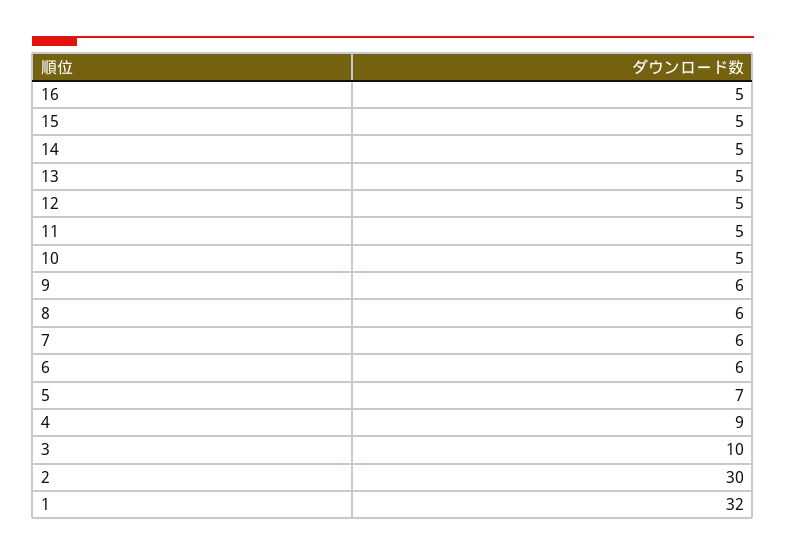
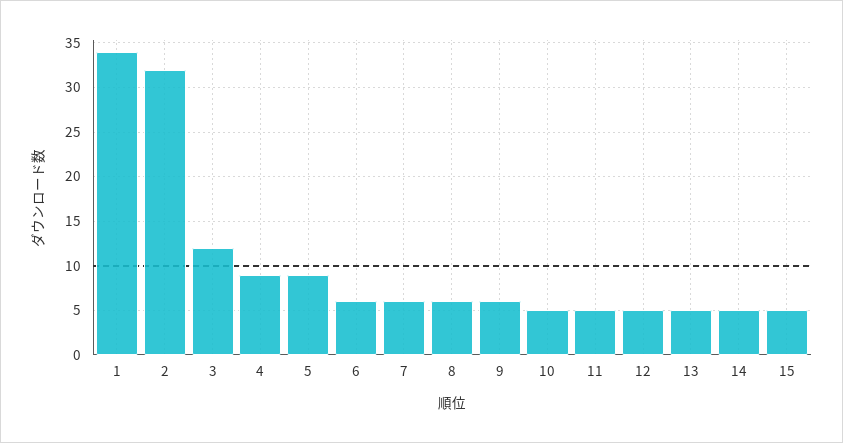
16: 5 -> none
5: 7 -> 9
3: 10 -> 12
2: 30 -> 32
1: 32 -> 34

